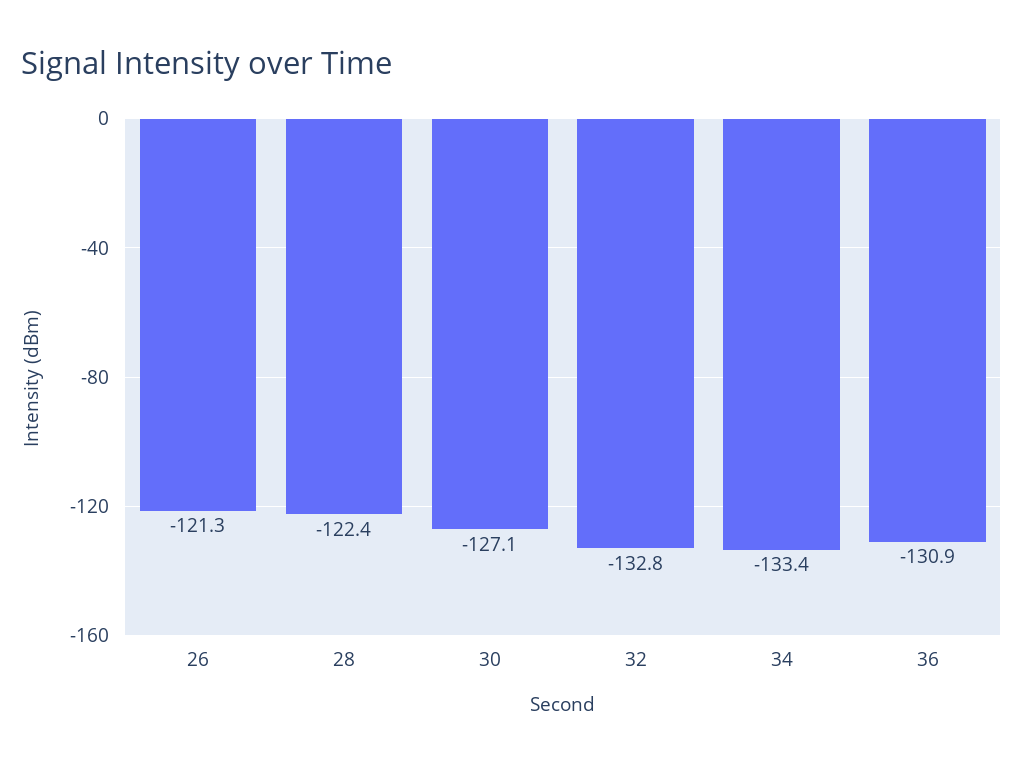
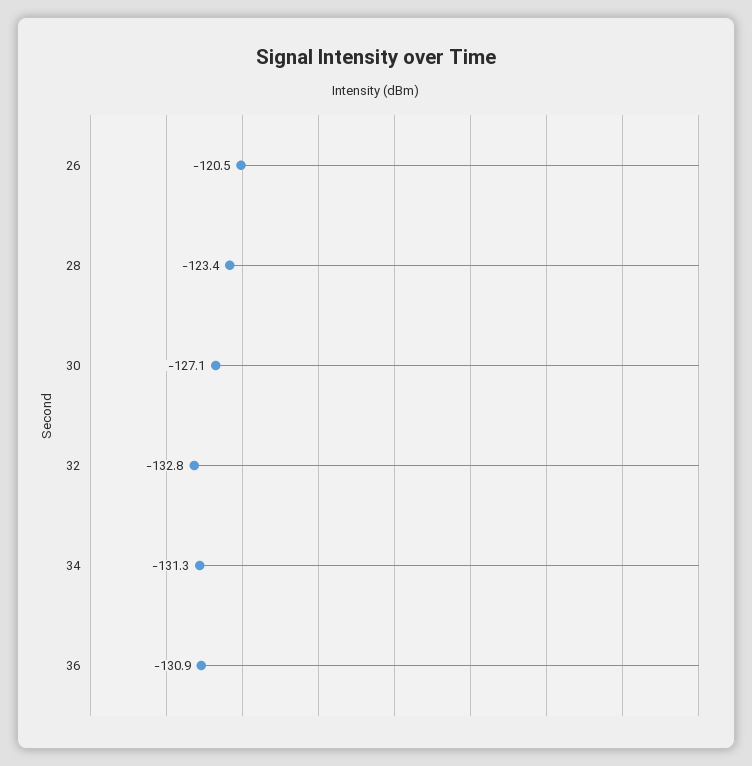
26: -121.3 -> -120.5
28: -122.4 -> -123.4
34: -133.4 -> -131.3

